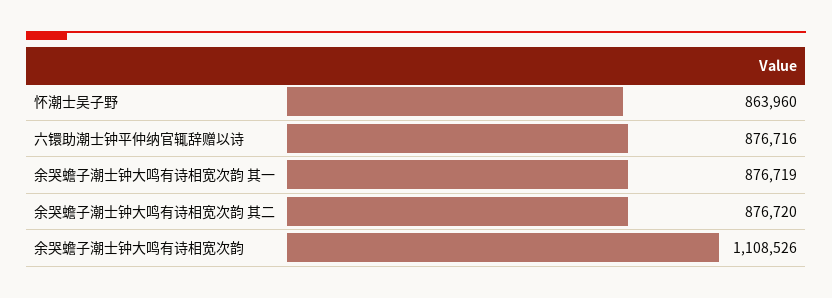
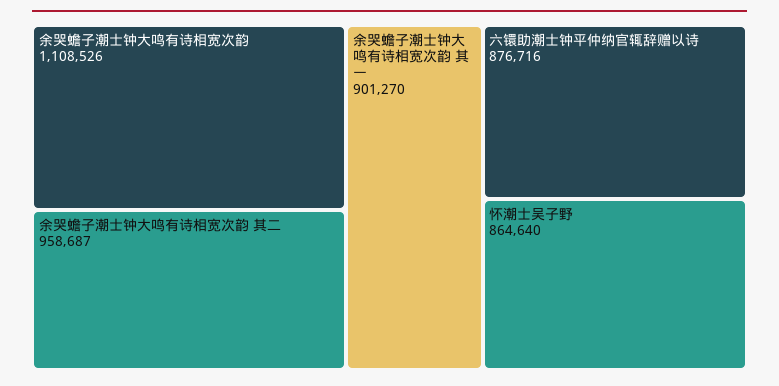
怀潮士吴子野: 863960 -> 864640
余哭蟾子潮士钟大鸣有诗相宽次韵 其一: 876719 -> 901270
余哭蟾子潮士钟大鸣有诗相宽次韵 其二: 876720 -> 958687

